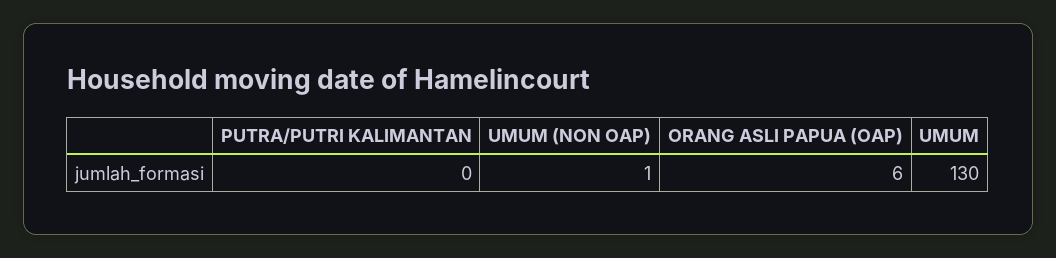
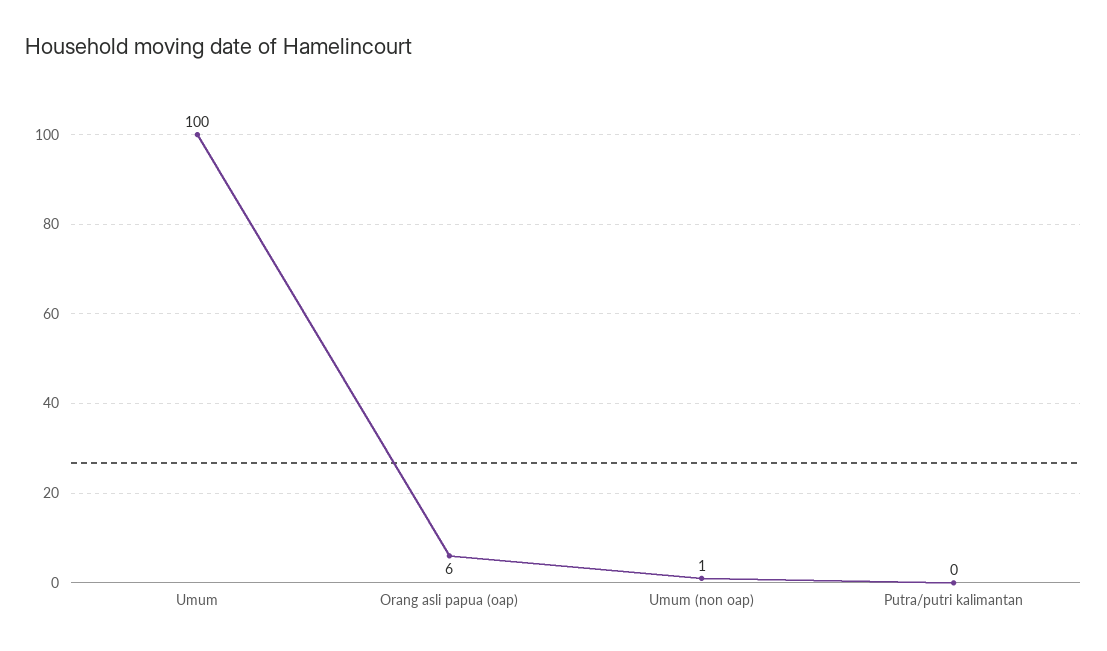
UMUM: 130 -> 100

